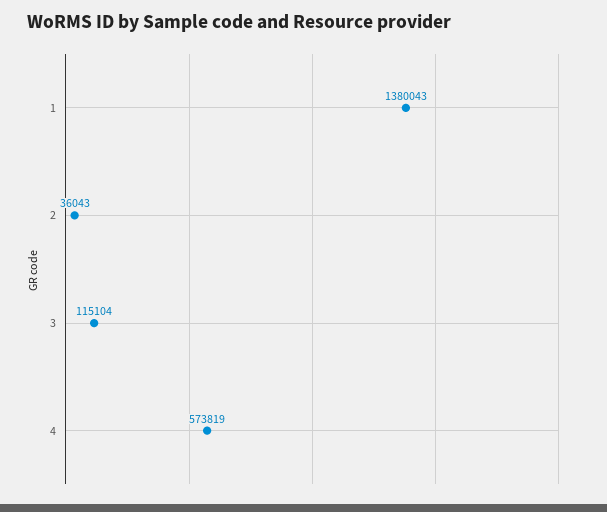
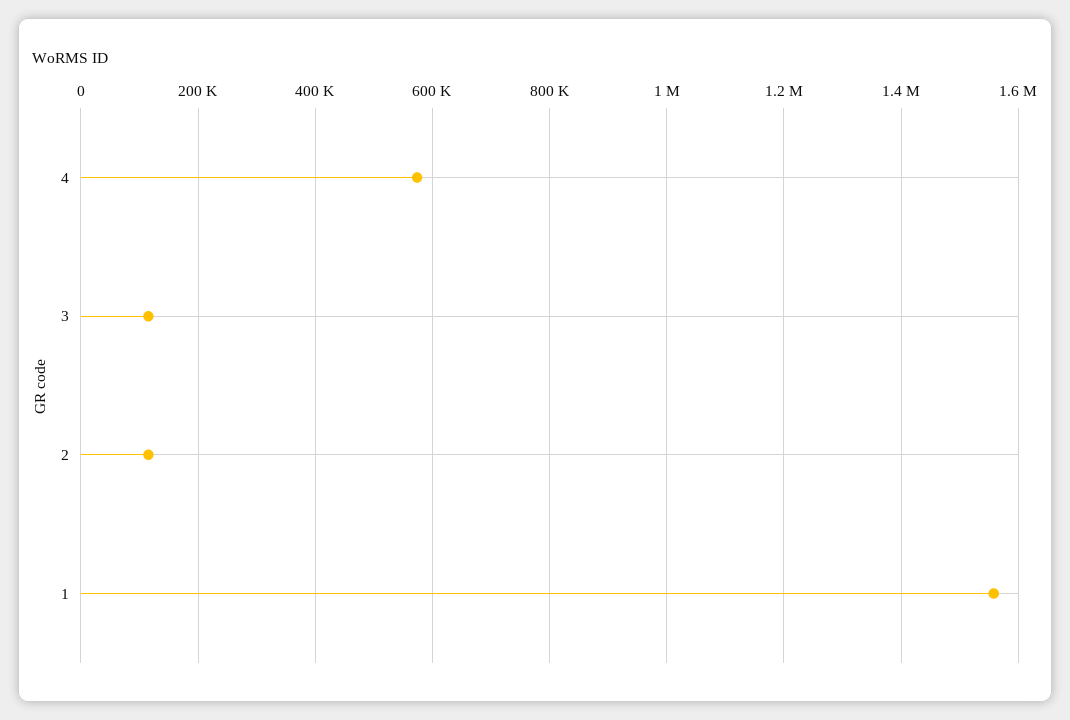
1: 1380043 -> 1560000
2: 36043 -> 120000

